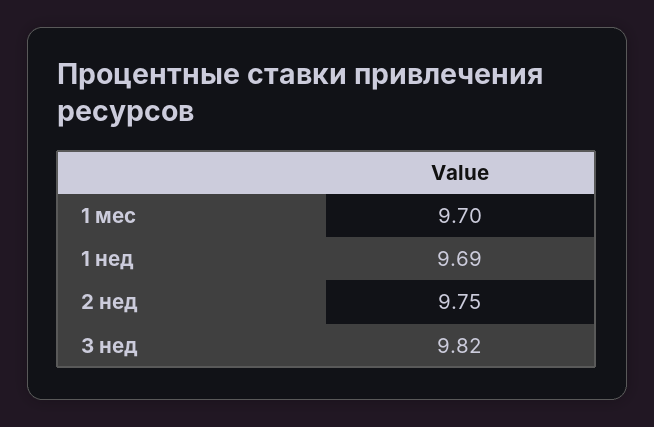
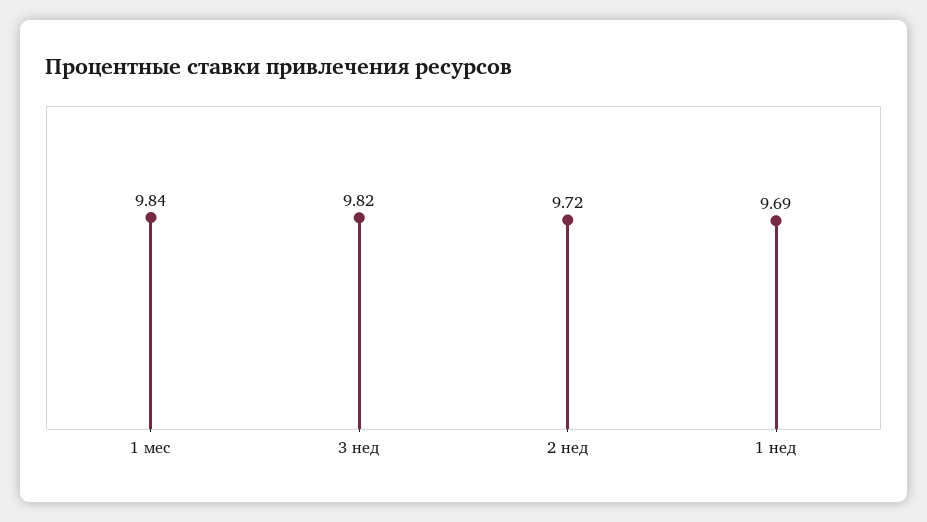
1 мес: 9.7 -> 9.84
2 нед: 9.75 -> 9.72

